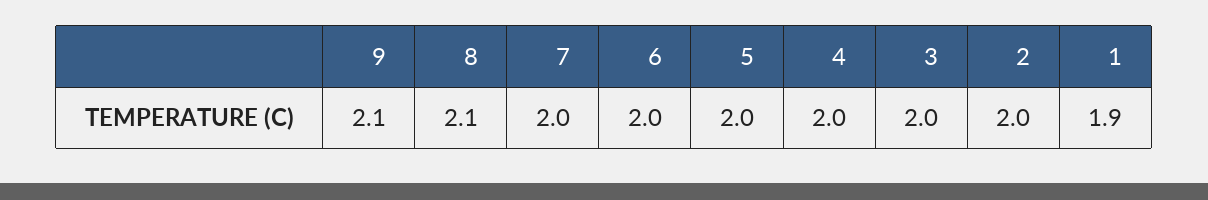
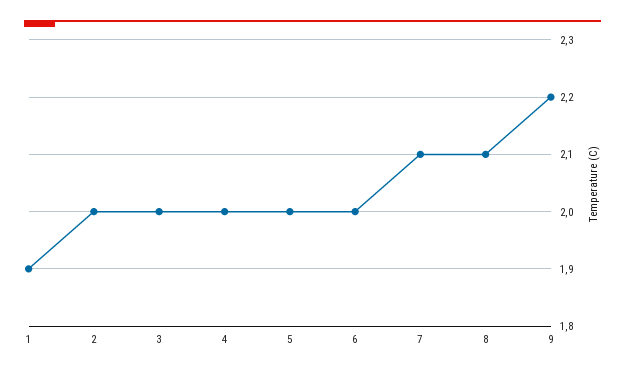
9: 2.1 -> 2.2
7: 2 -> 2.1

